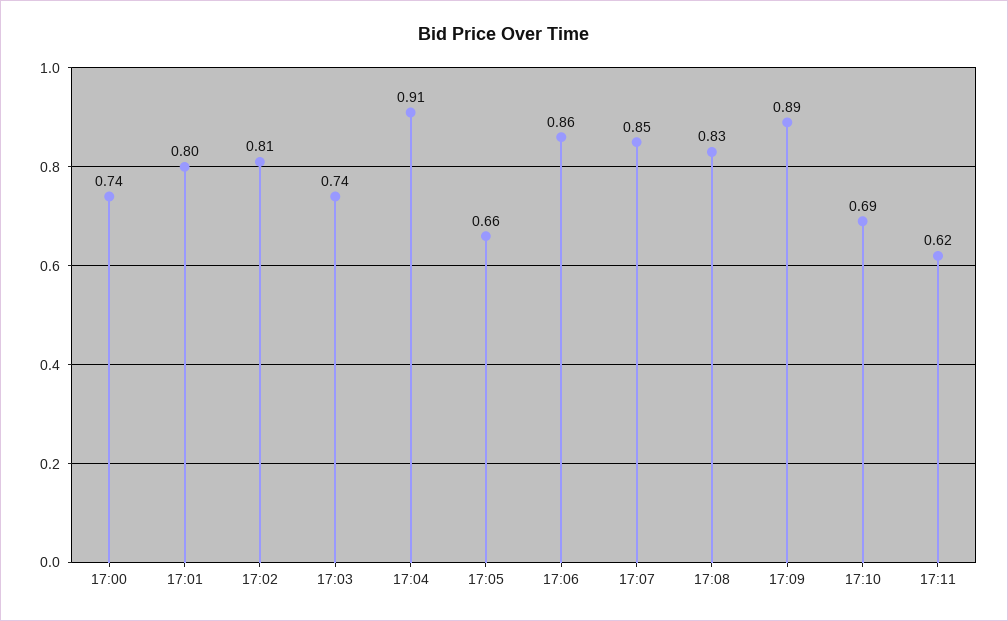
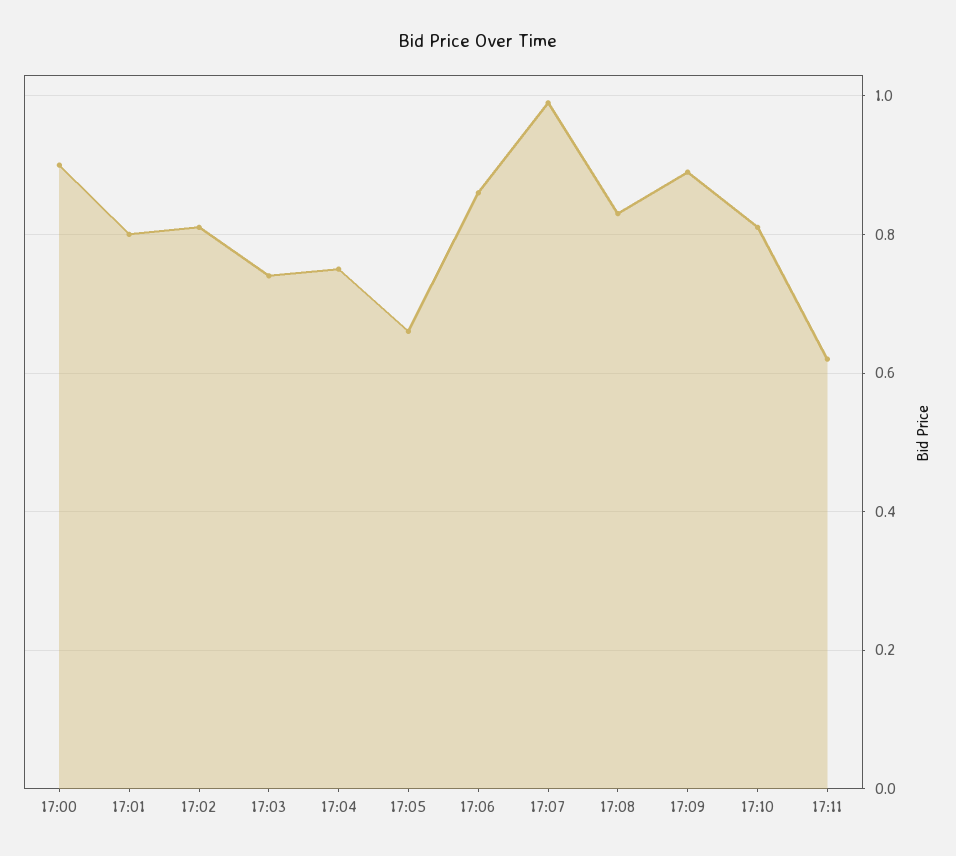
17:00: 0.74 -> 0.9
17:04: 0.91 -> 0.75
17:07: 0.85 -> 1
17:10: 0.69 -> 0.8

